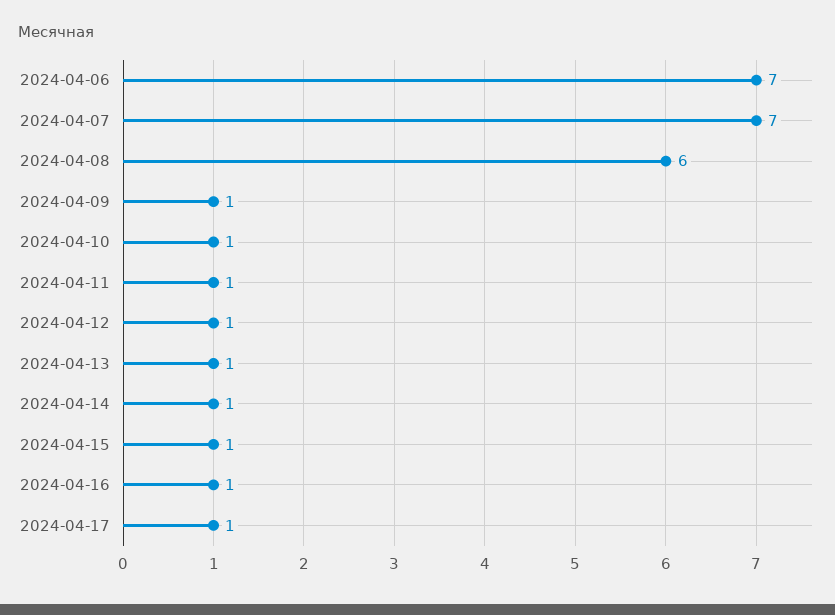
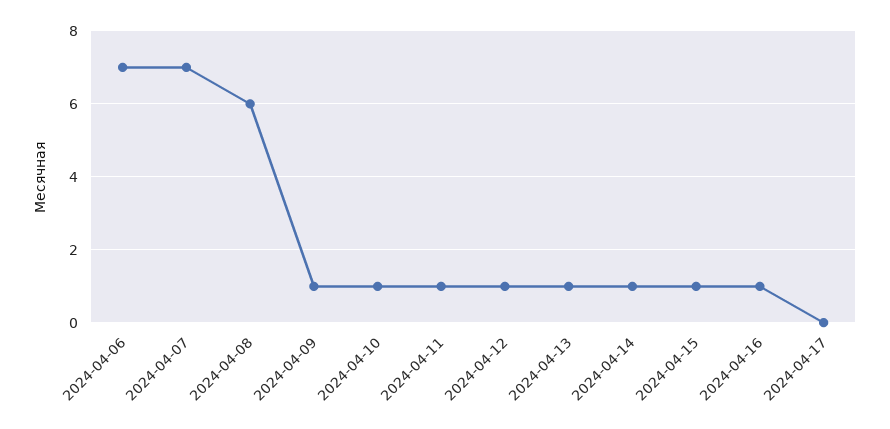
2024-04-17: 1 -> 0

